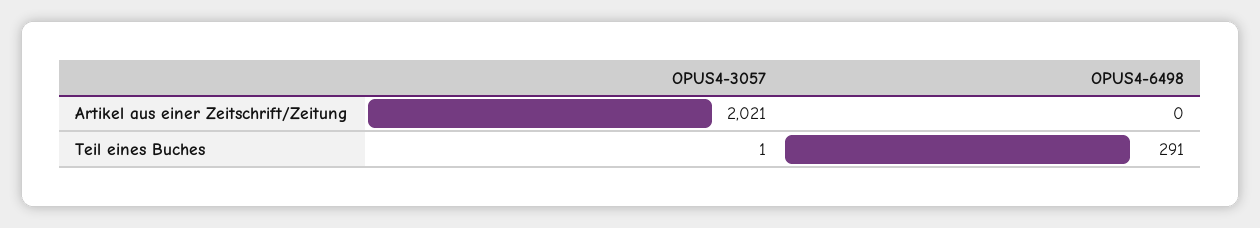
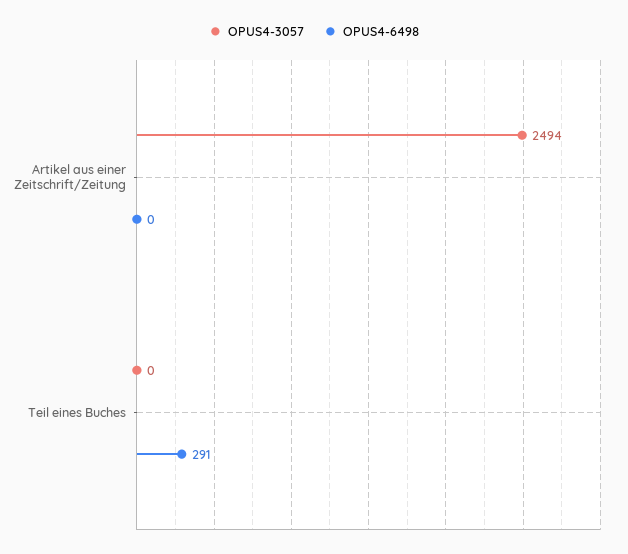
OPUS4-3057, Artikel aus einer Zeitschrift/Zeitung: 2021 -> 2494
OPUS4-3057, Teil eines Buches: 1 -> 0

